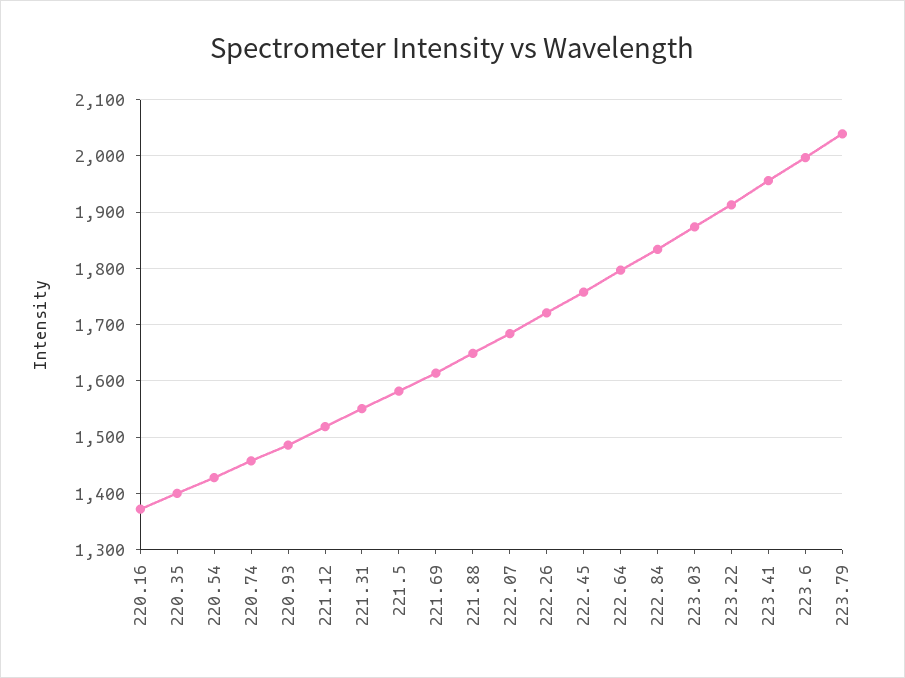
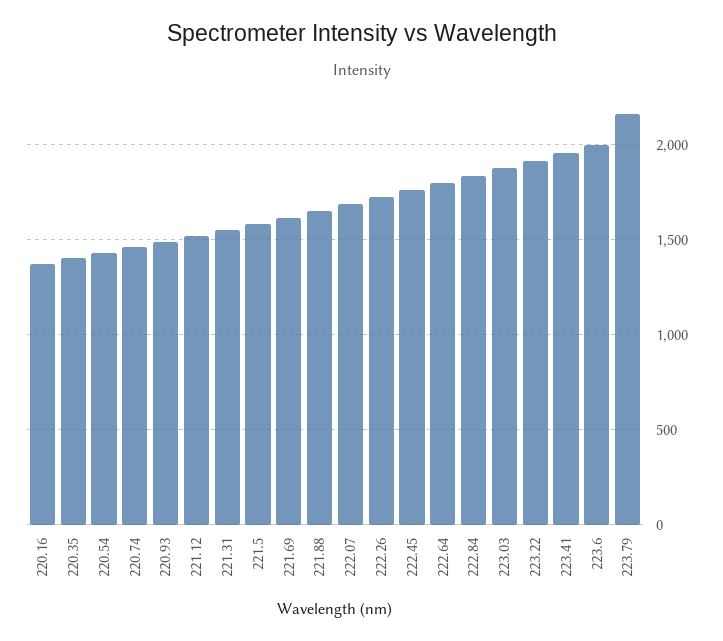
223.79: 2040 -> 2150

